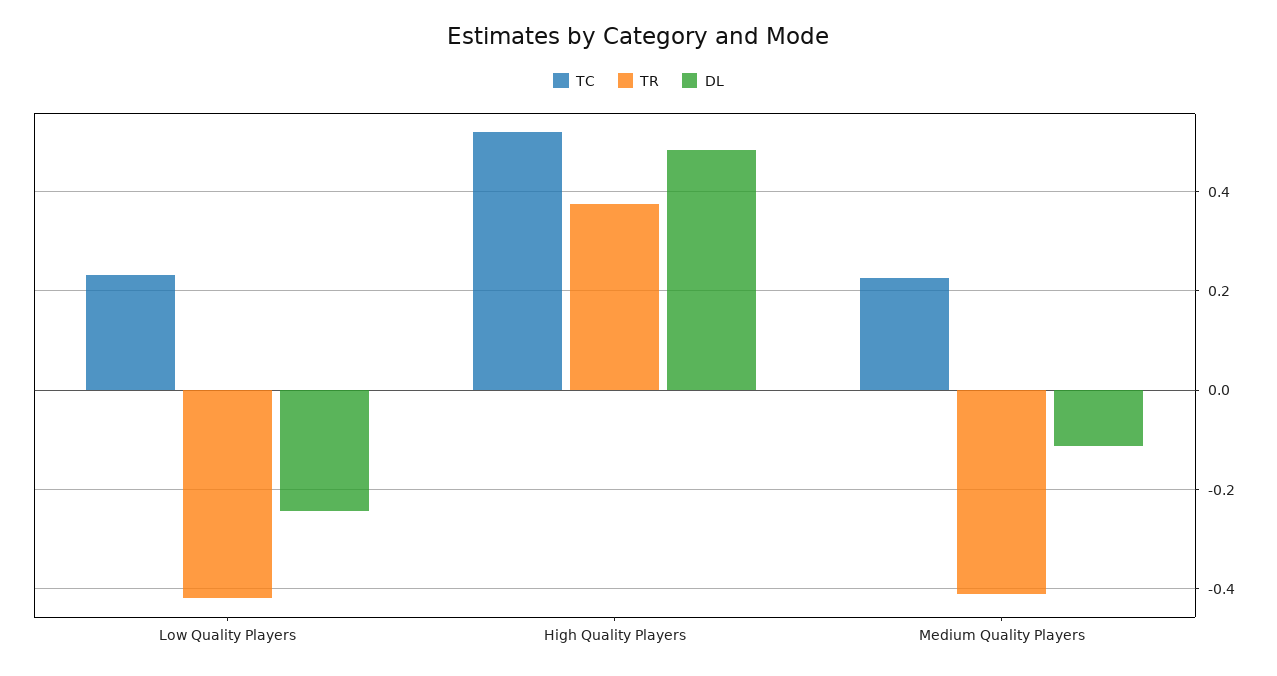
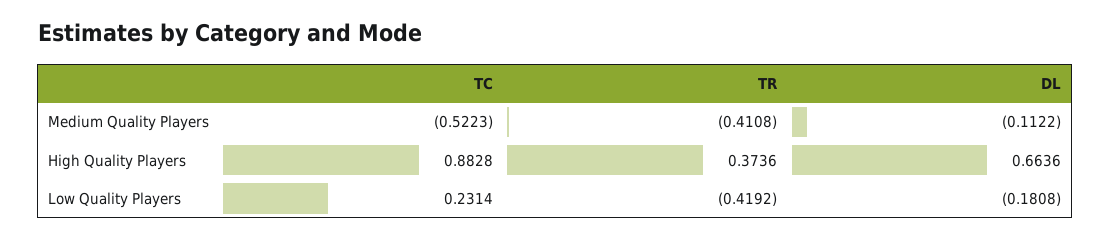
DL, Low Quality Players: -0.24 -> -0.1808
TC, High Quality Players: 0.52 -> 0.8828
DL, High Quality Players: 0.48 -> 0.6636
TC, Medium Quality Players: 0.22 -> -0.5223

